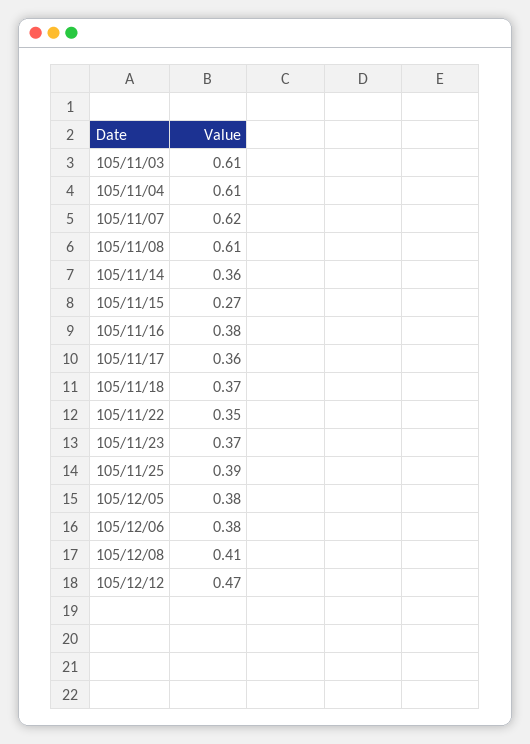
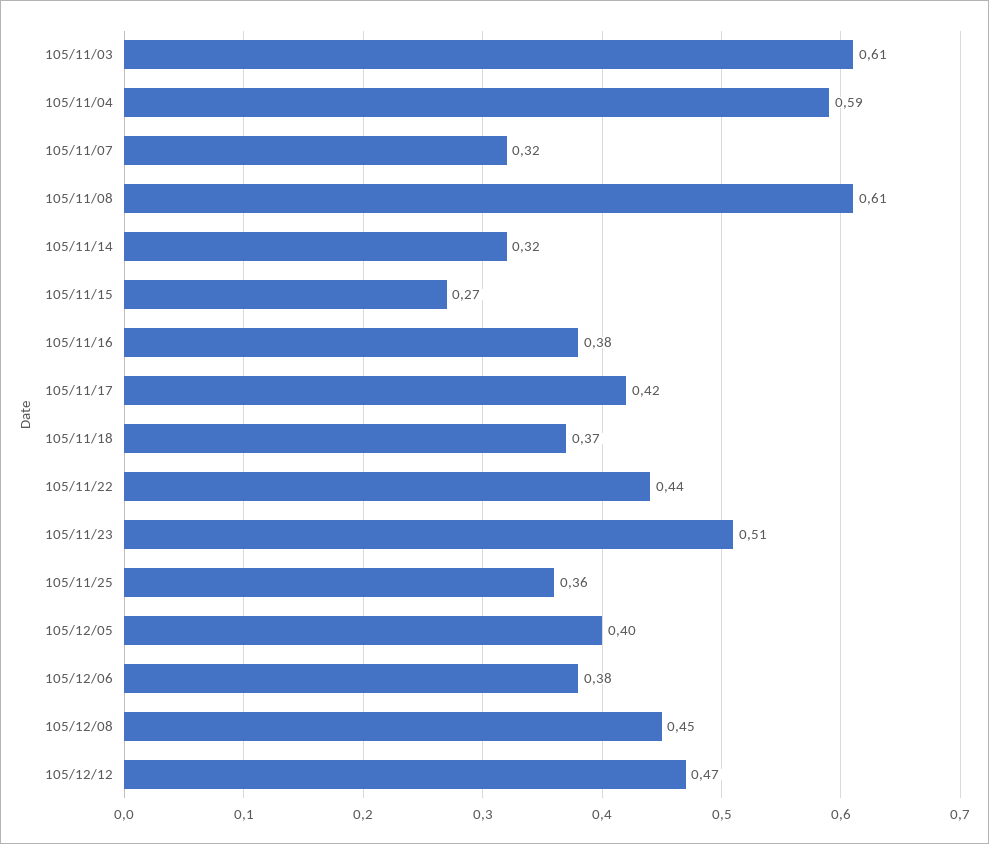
105/11/04: 0.61 -> 0.59
105/11/07: 0.62 -> 0.32
105/11/14: 0.36 -> 0.32
105/11/17: 0.36 -> 0.42
105/11/22: 0.35 -> 0.44
105/11/23: 0.37 -> 0.51
105/11/25: 0.39 -> 0.36
105/12/05: 0.38 -> 0.4
105/12/08: 0.41 -> 0.45

